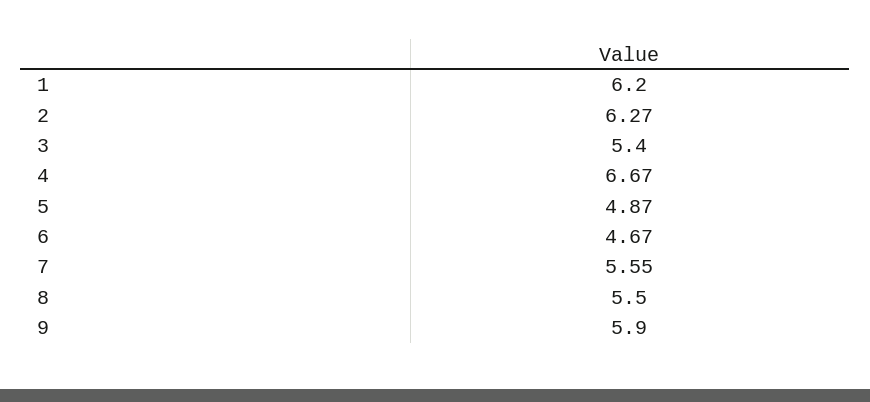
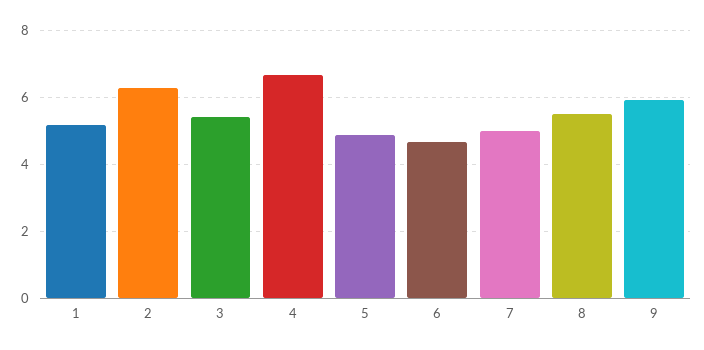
1: 6.2 -> 5.2
7: 5.55 -> 5

